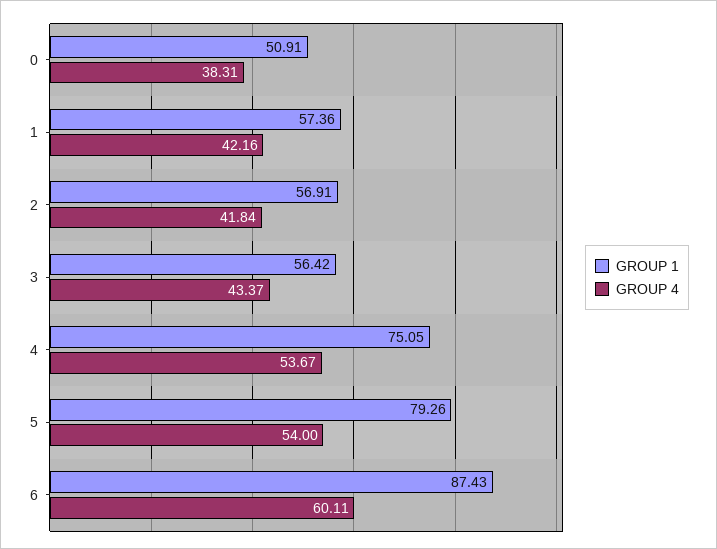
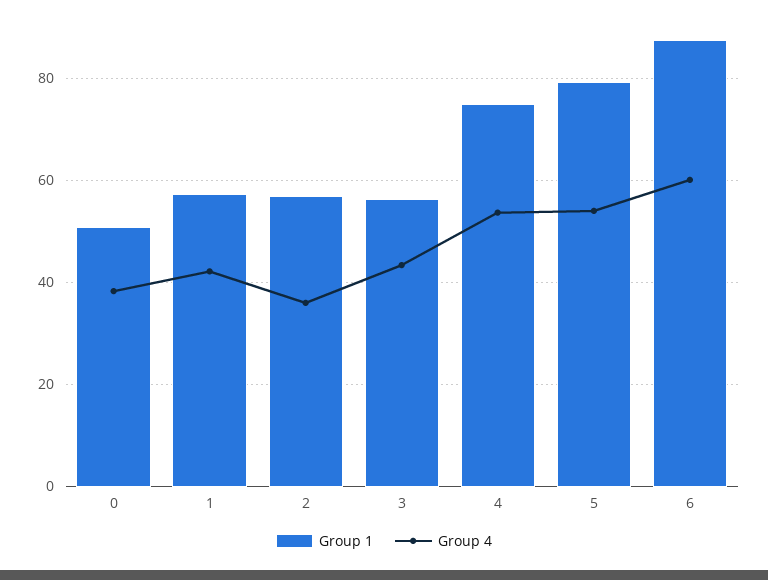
GROUP 4, 2: 41.84 -> 36

